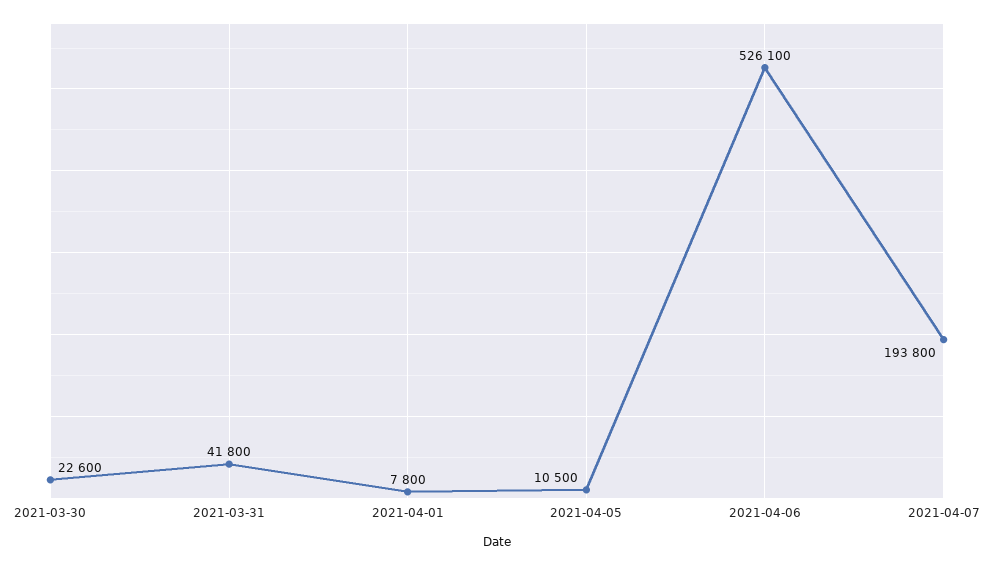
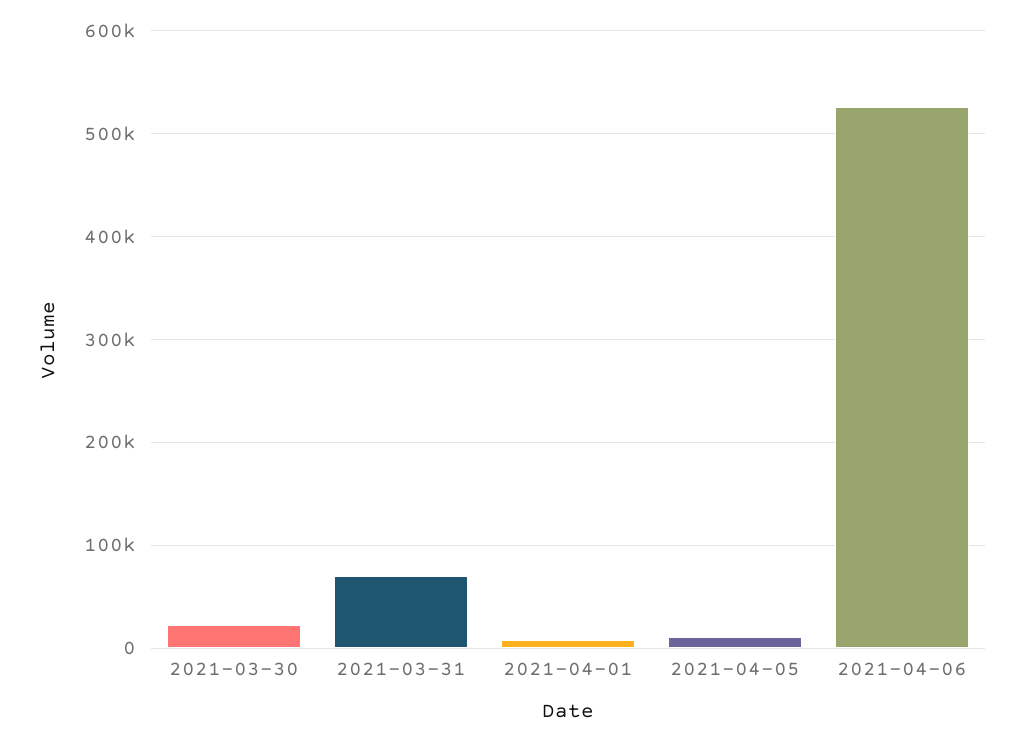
2021-03-31: 41800 -> 70000
2021-04-07: 193800 -> none

